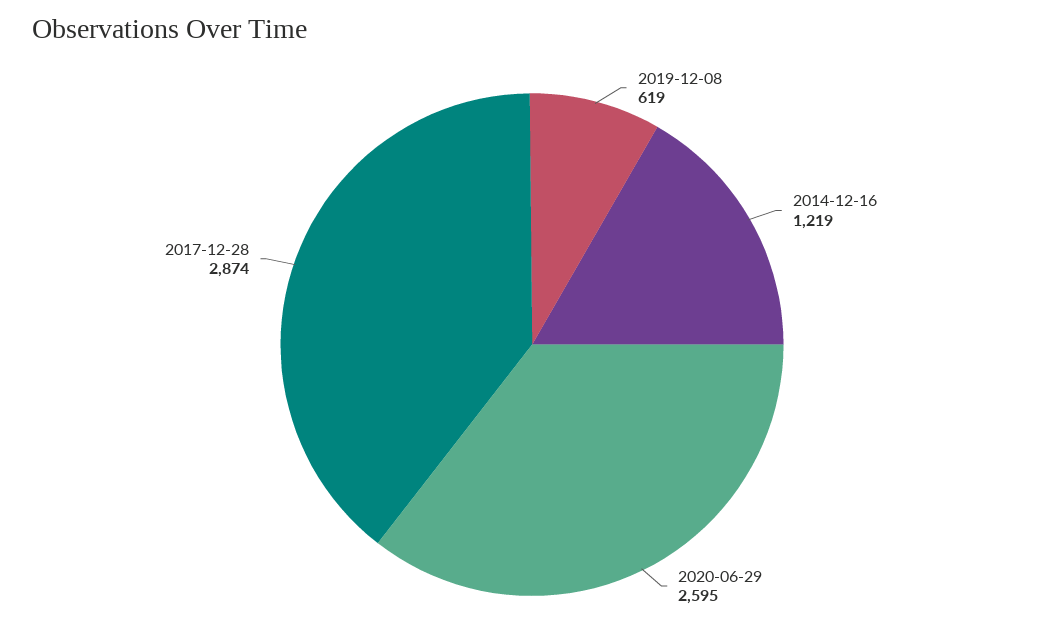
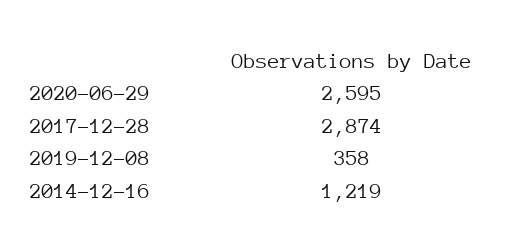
2019-12-08: 619 -> 358

